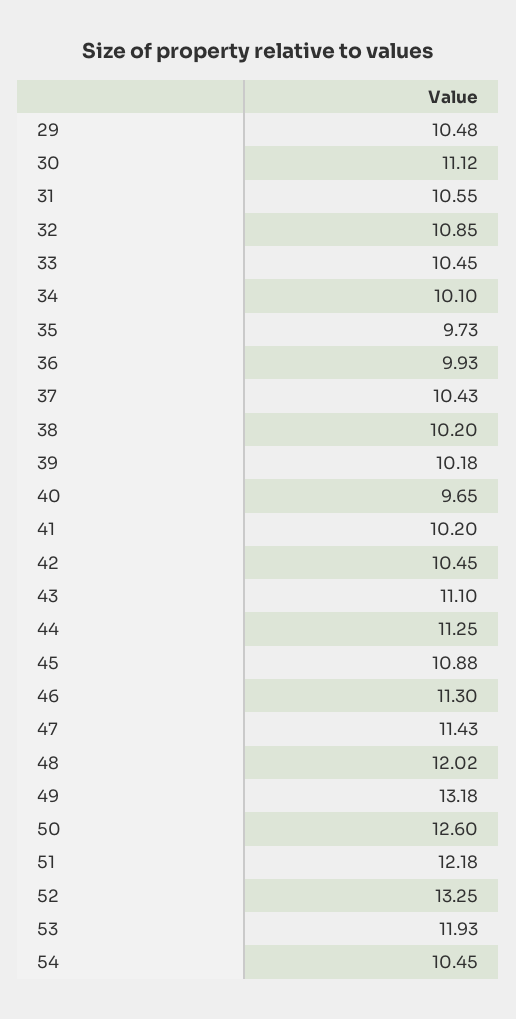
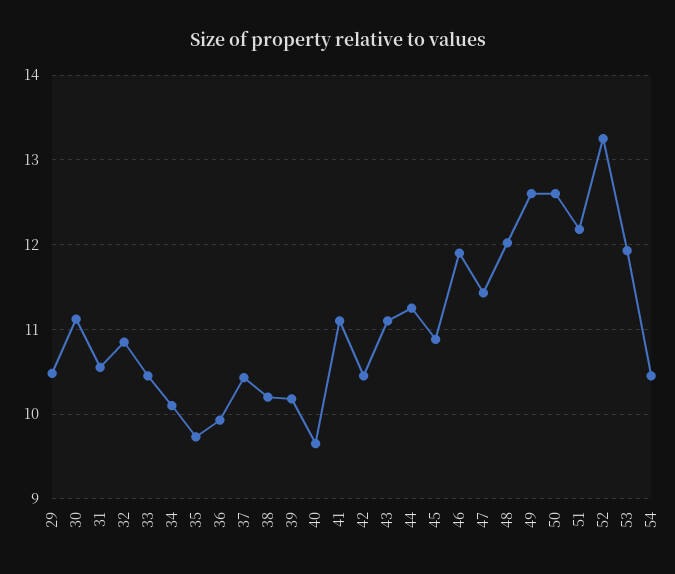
41: 10.2 -> 11.1
46: 11.3 -> 11.9
49: 13.18 -> 12.6

